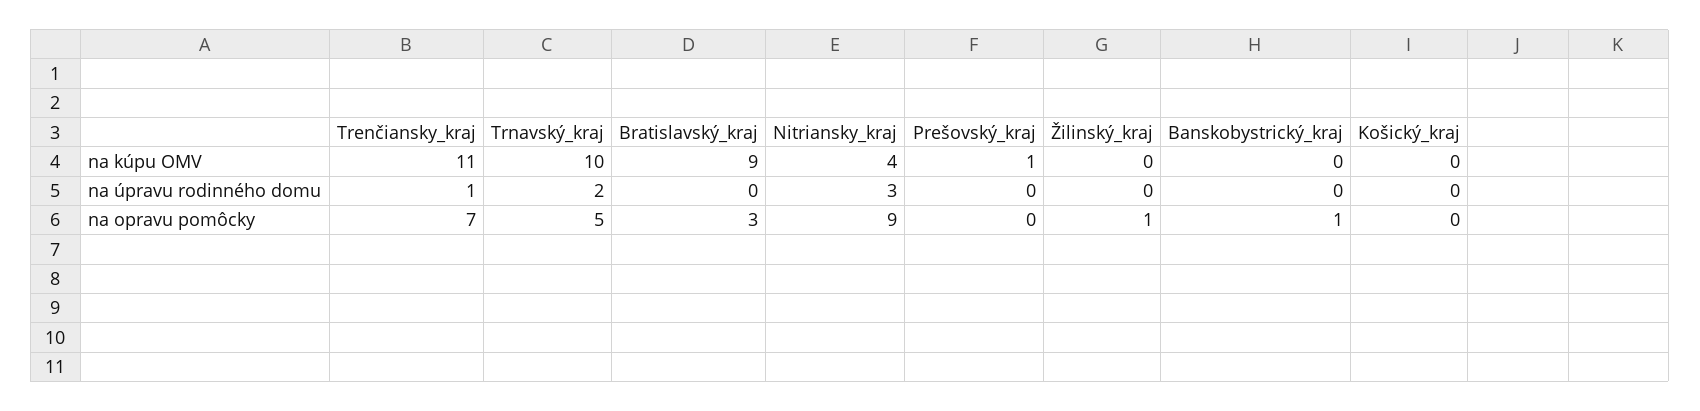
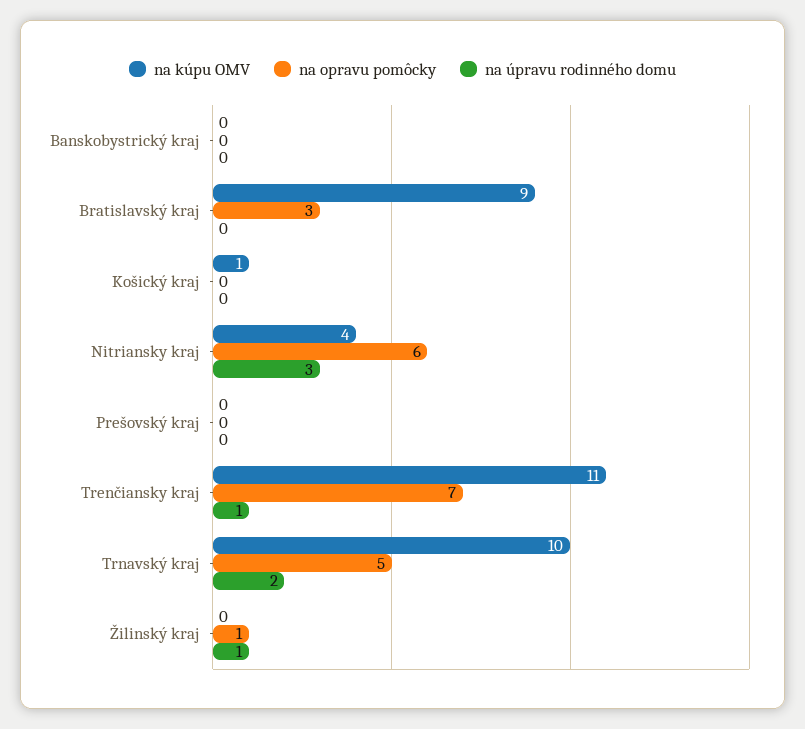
na kúpu OMV, Prešovský_kraj: 1 -> 0
na kúpu OMV, Košický_kraj: 0 -> 1
na úpravu rodinného domu, Žilinský_kraj: 0 -> 1
na opravu pomôcky, Nitriansky_kraj: 9 -> 6
na opravu pomôcky, Banskobystrický_kraj: 1 -> 0

